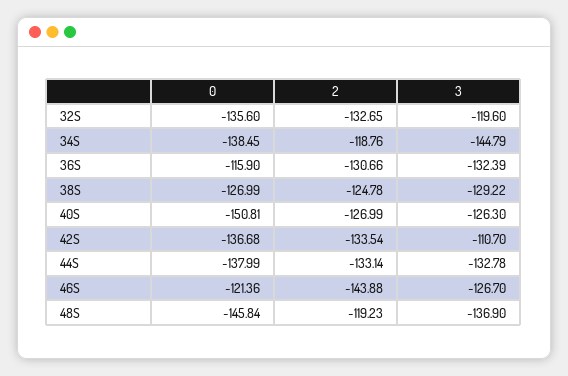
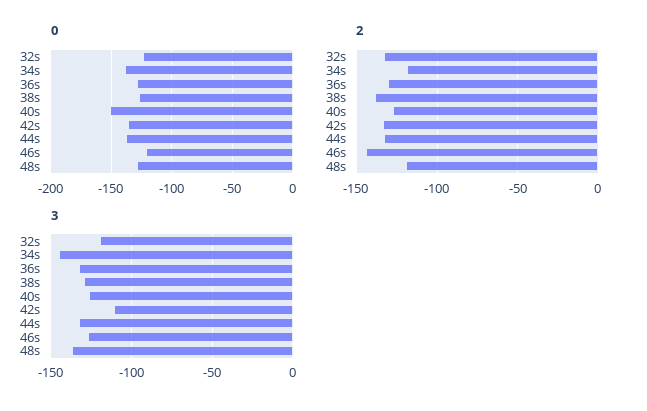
0, 32S: -135.6 -> -125
0, 36S: -115.9 -> -130
2, 38S: -124.78 -> -140
0, 48S: -145.84 -> -130

